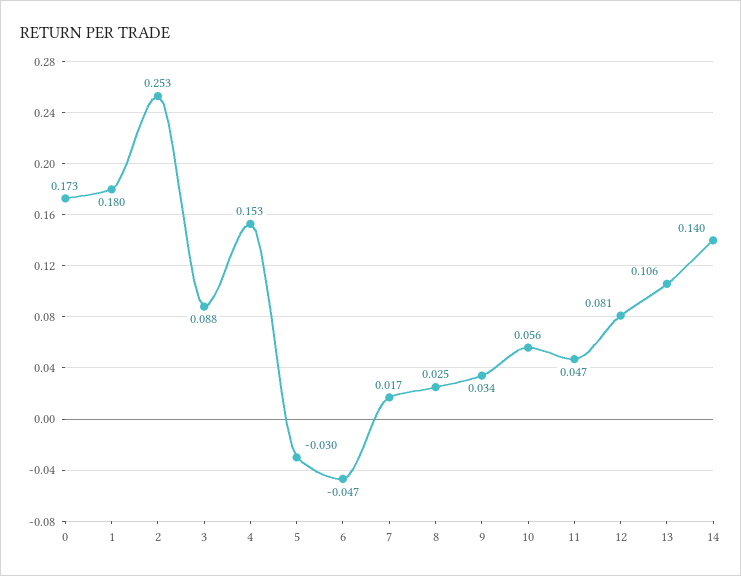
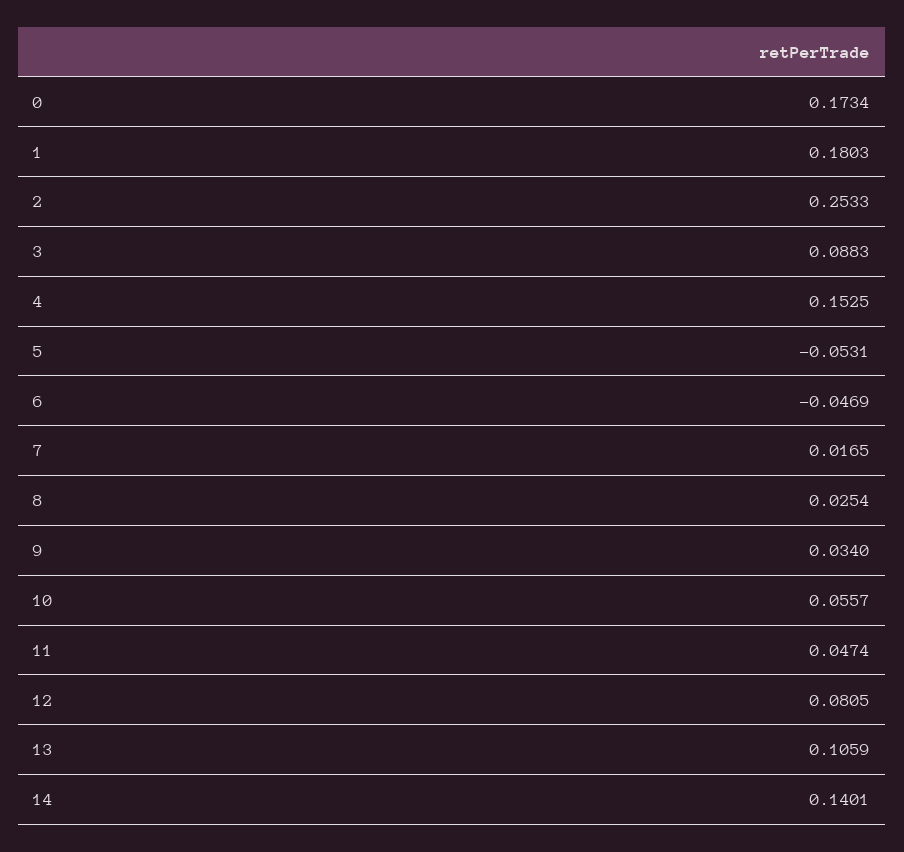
5: -0.03 -> -0.0531

